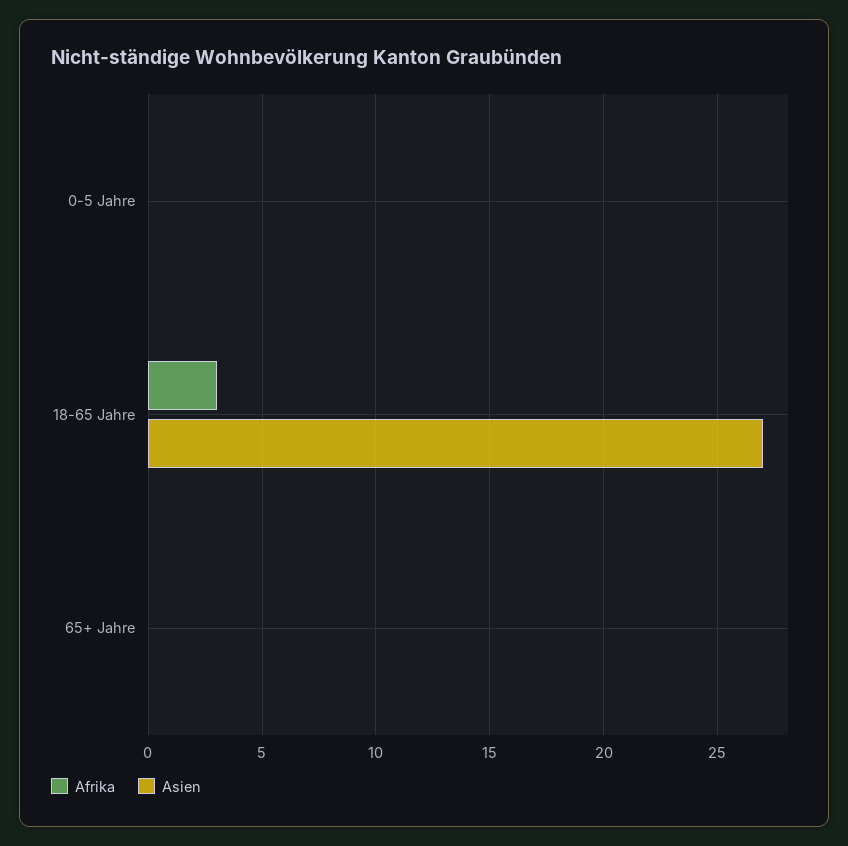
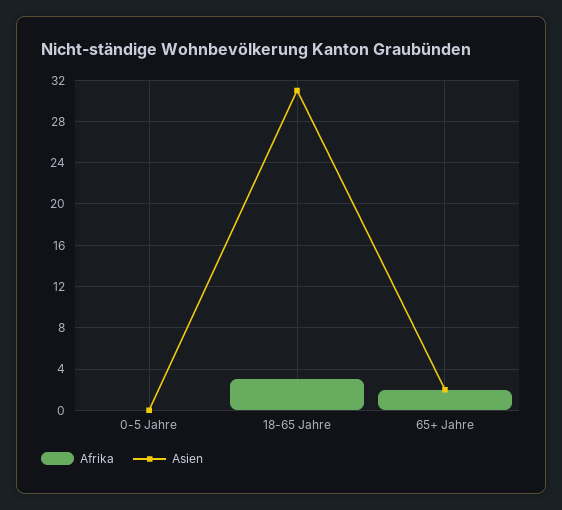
Asien, 18-65 Jahre: 27 -> 31
Afrika, 65+ Jahre: 0 -> 2
Asien, 65+ Jahre: 0 -> 2

